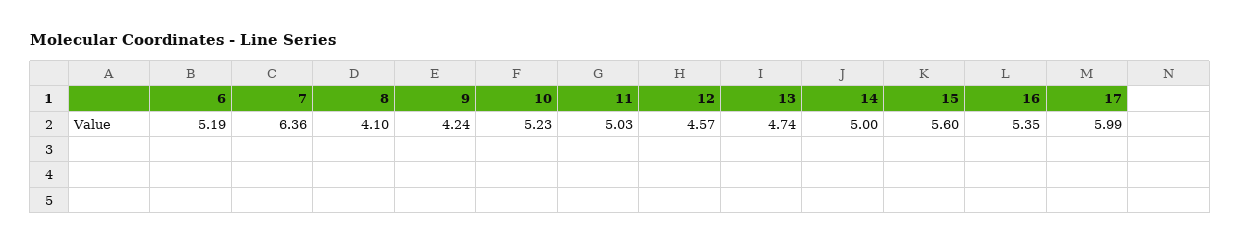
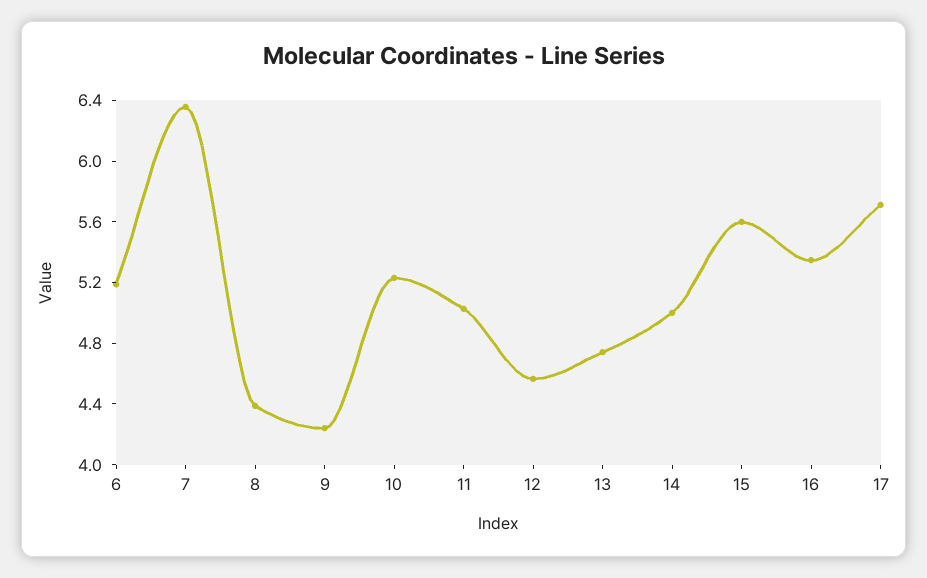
8: 4.1 -> 4.4
17: 5.99 -> 5.7

